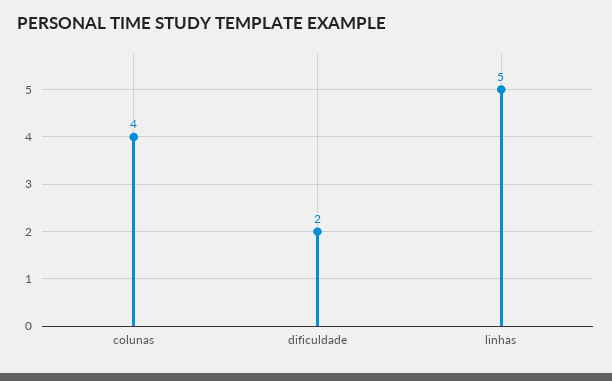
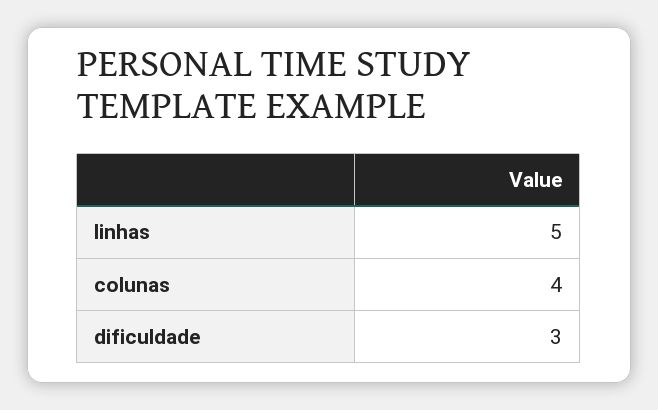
dificuldade: 2 -> 3

